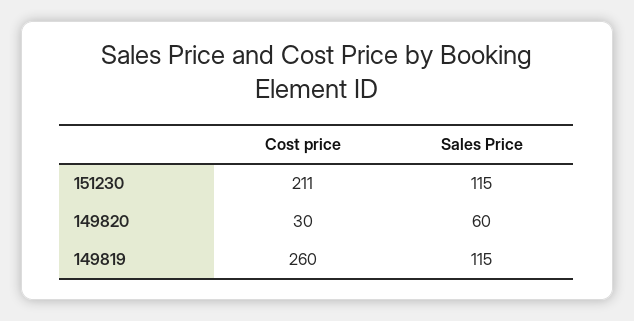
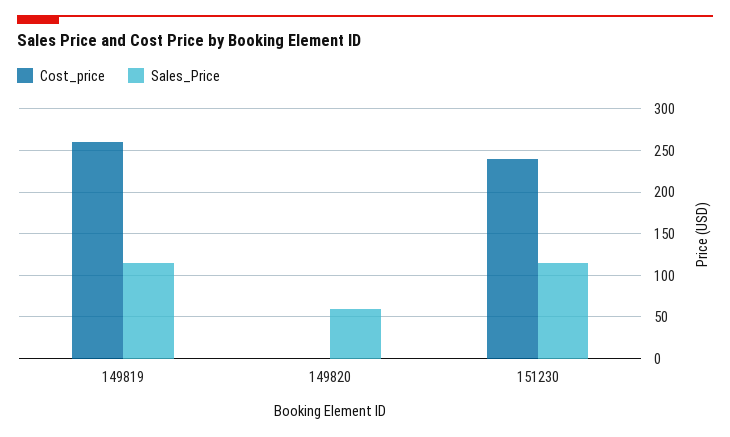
Cost price, 151230: 211 -> 240
Cost price, 149820: 30 -> 0

